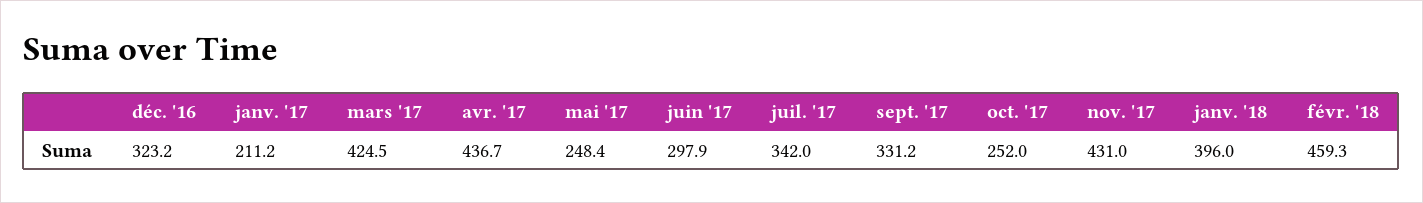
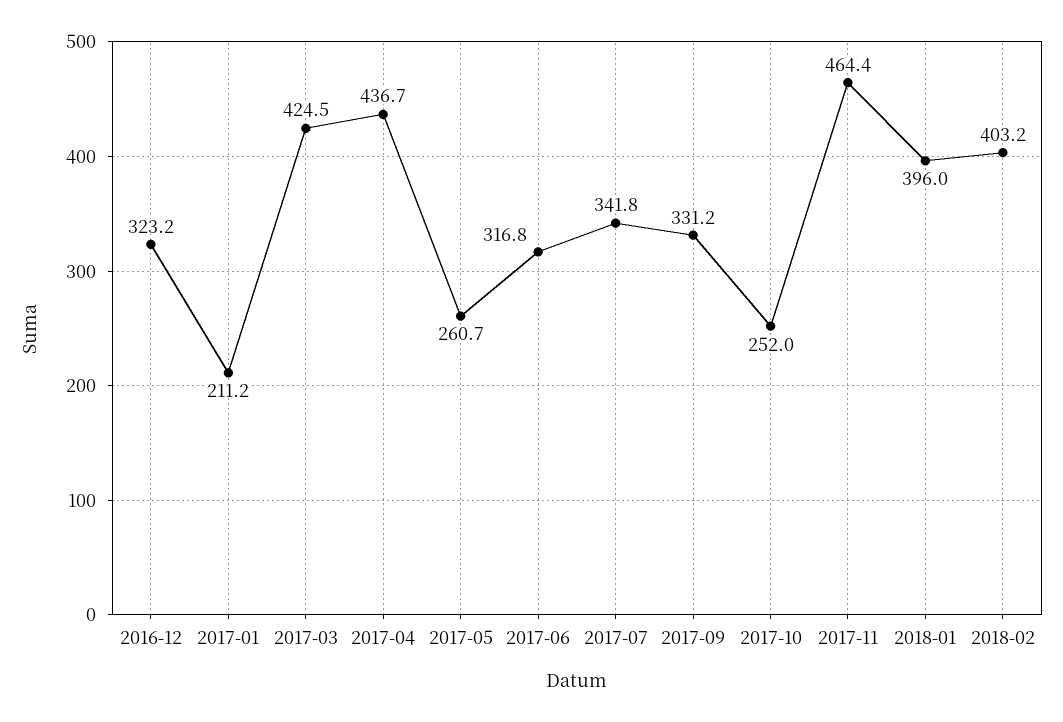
mai '17: 248.4 -> 260.7
juin '17: 297.9 -> 316.8
juil. '17: 342 -> 341.8
nov. '17: 431 -> 464.4
févr. '18: 459.3 -> 403.2

